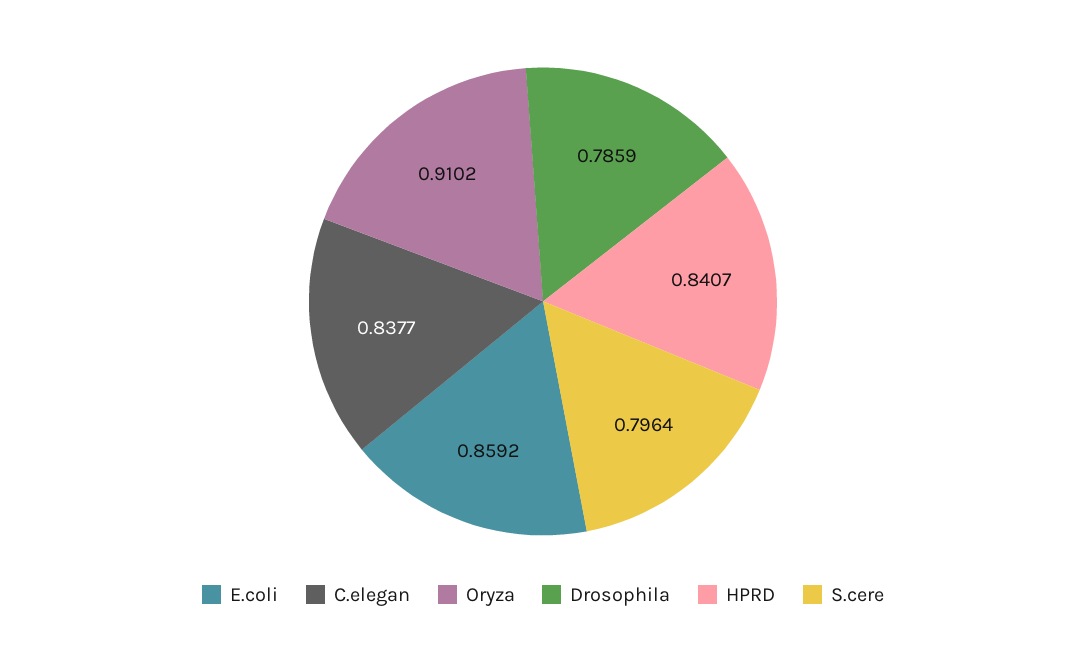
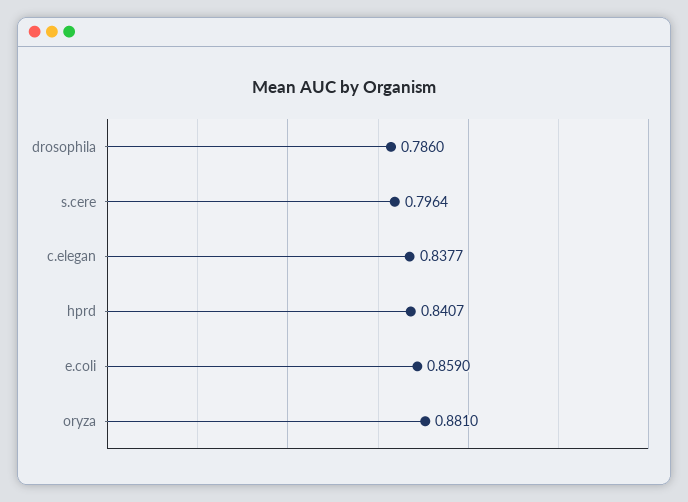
E.coli: 0.8592 -> 0.859
Oryza: 0.9102 -> 0.881
Drosophila: 0.7859 -> 0.786

